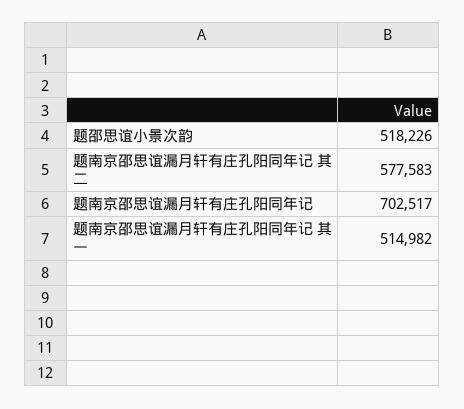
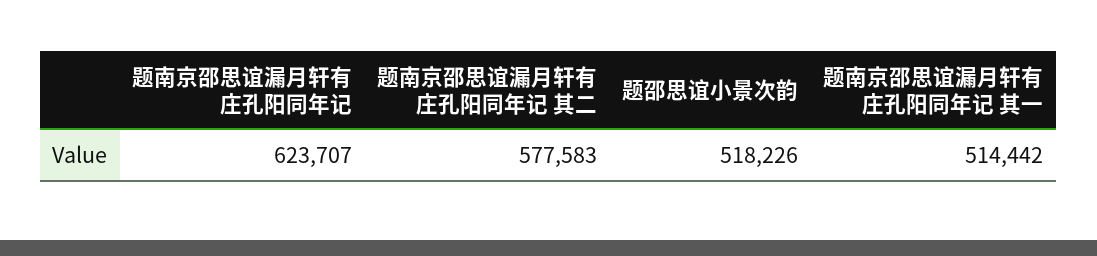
题南京邵思谊漏月轩有庄孔阳同年记: 702517 -> 623707
题南京邵思谊漏月轩有庄孔阳同年记 其一: 514982 -> 514442

